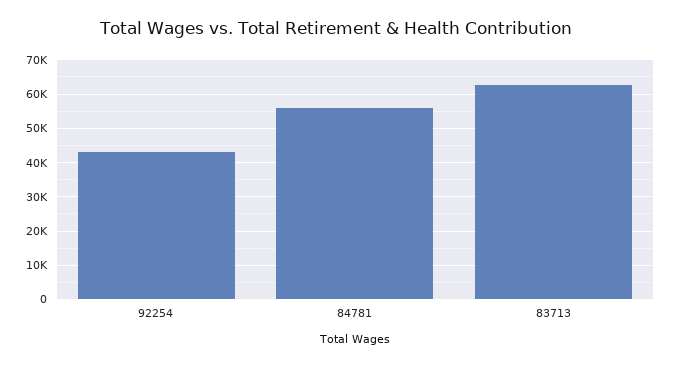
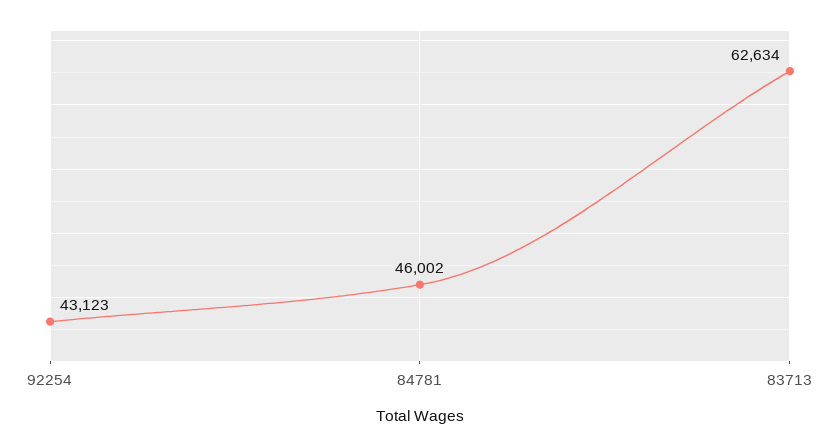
84781: 56000 -> 46002

